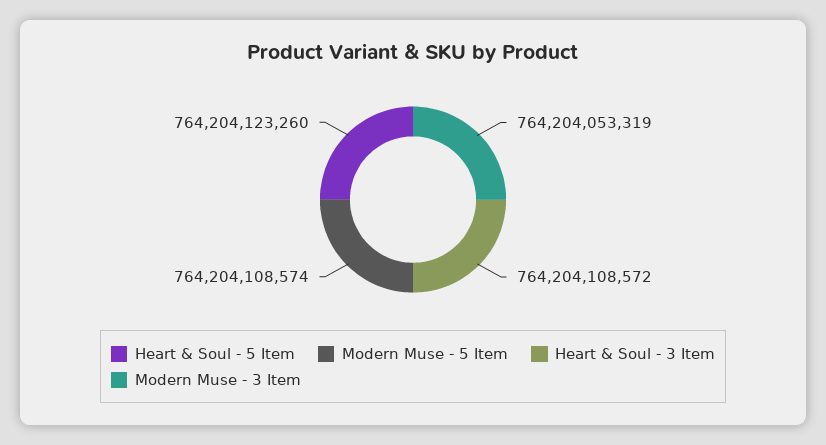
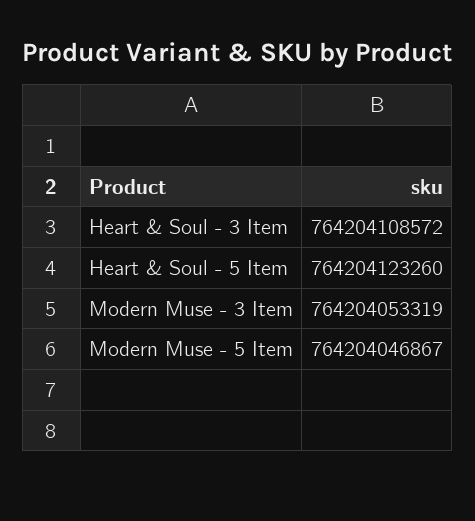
Modern Muse - 5 Item: 764204108574 -> 764204046867

